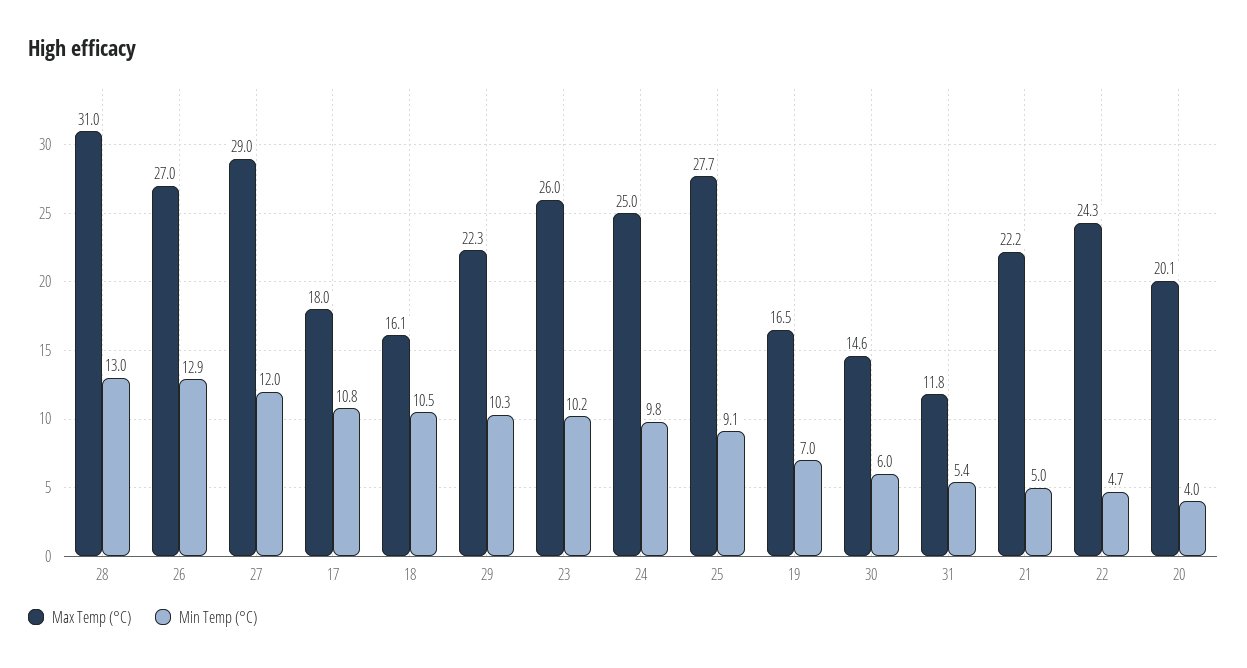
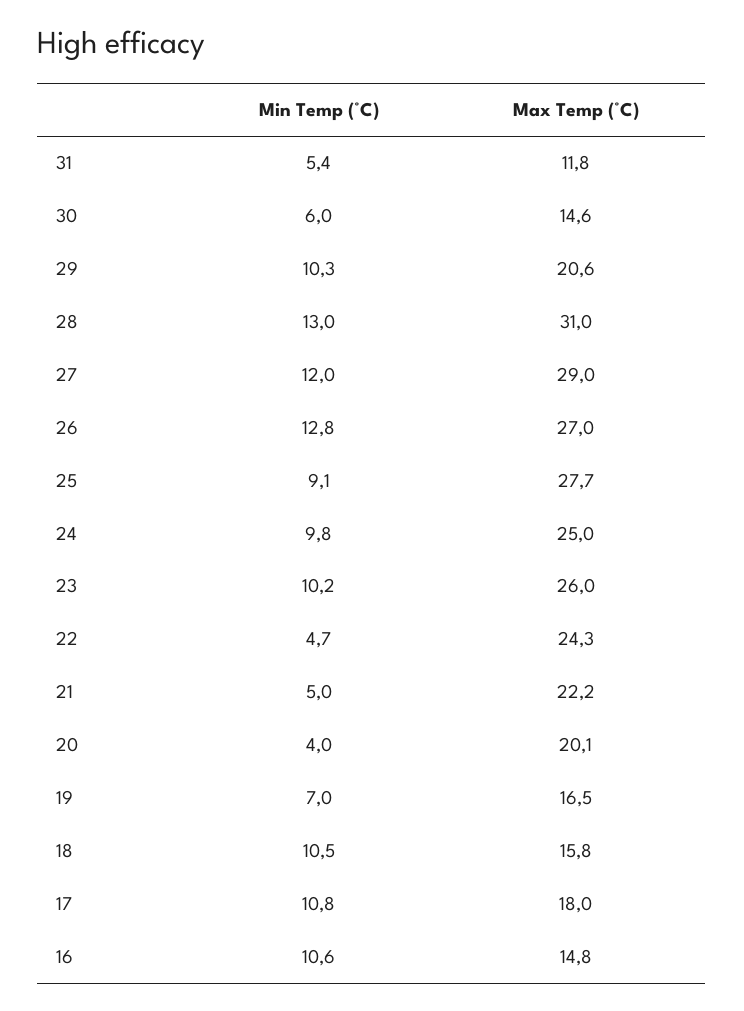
Min Temp (°C), 26: 12.9 -> 12.8
Max Temp (°C), 18: 16.1 -> 15.8
Max Temp (°C), 29: 22.3 -> 20.6
Min Temp (°C), 16: none -> 10.6
Max Temp (°C), 16: none -> 14.8

